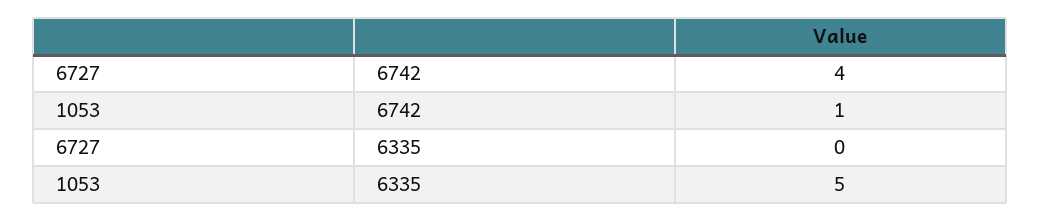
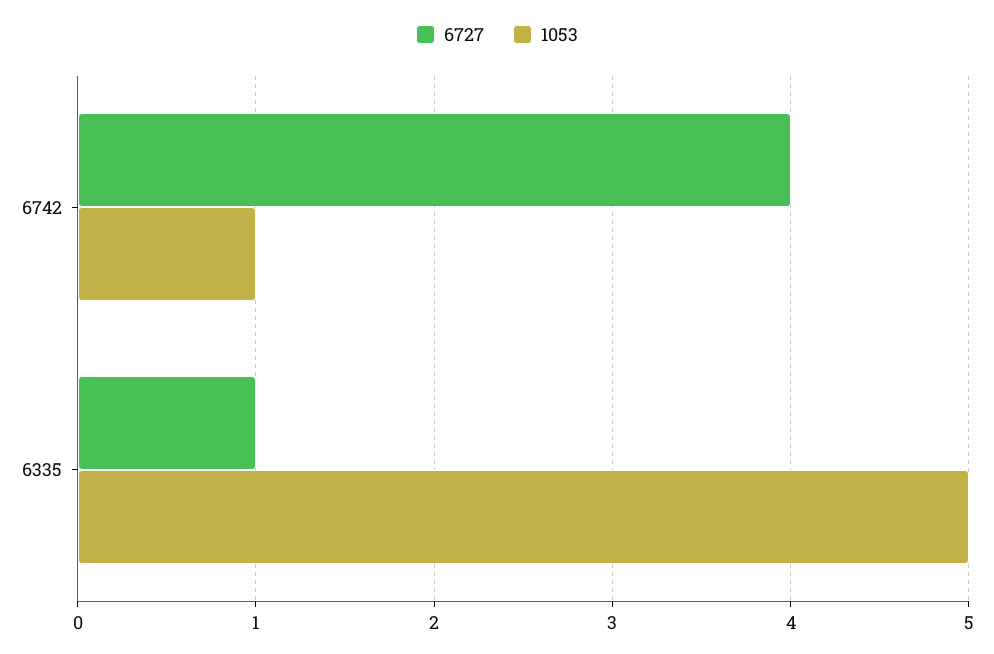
6727, 6335: 0 -> 1

